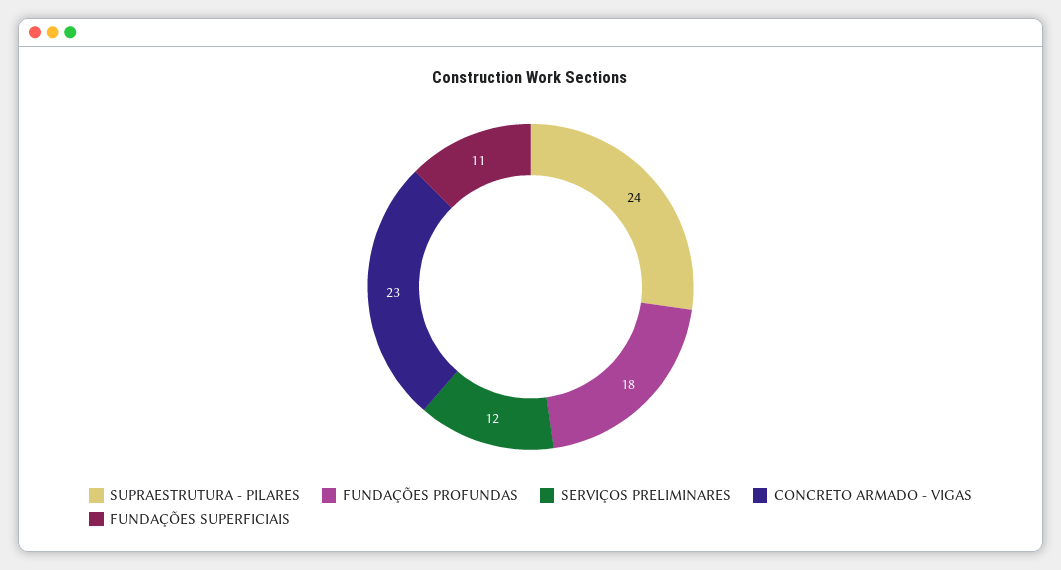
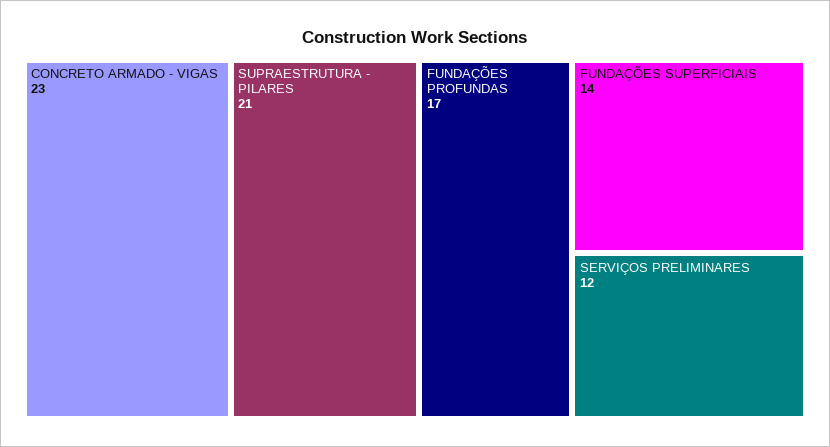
SUPRAESTRUTURA - PILARES: 24 -> 21
FUNDAÇÕES PROFUNDAS: 18 -> 17
FUNDAÇÕES SUPERFICIAIS: 11 -> 14

